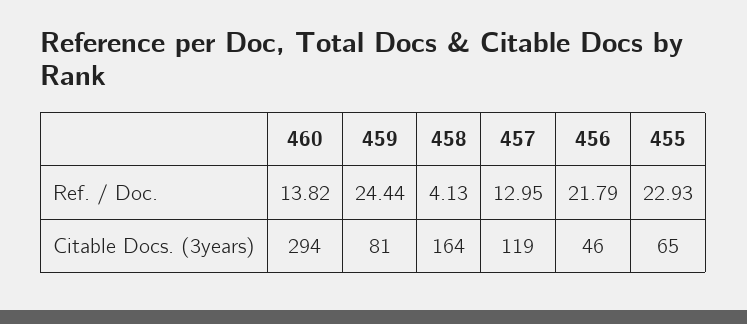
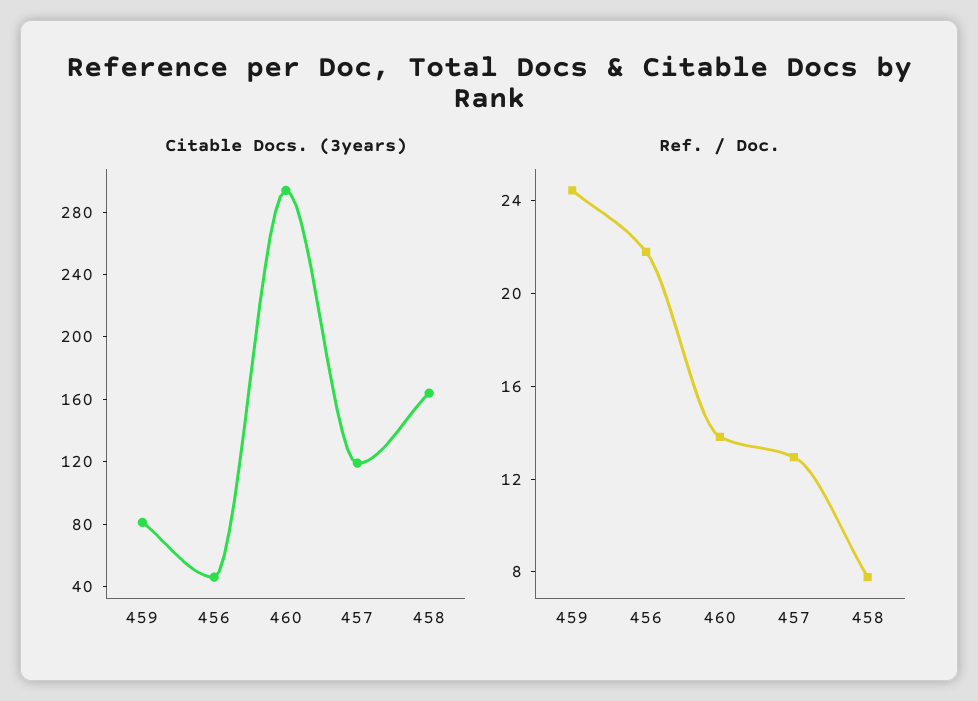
Ref. / Doc., 458: 4.13 -> 8
Ref. / Doc., 455: 22.93 -> none
Citable Docs. (3years), 455: 65 -> none

